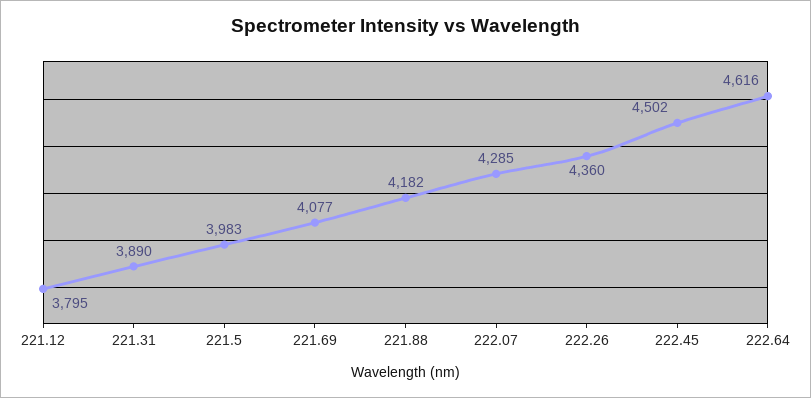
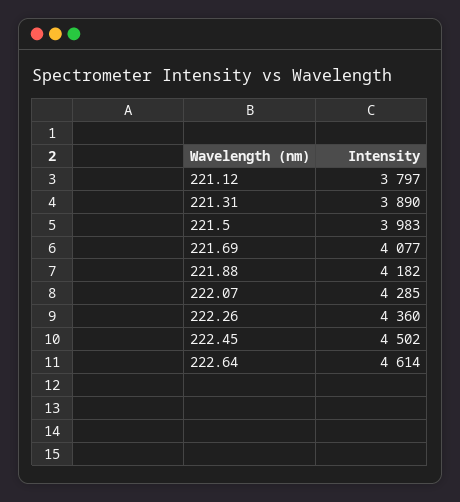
221.12: 3795 -> 3797
222.64: 4616 -> 4614

